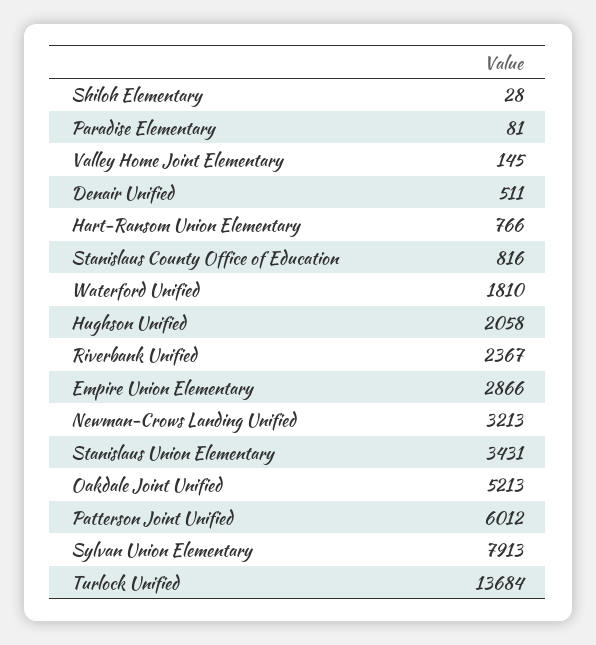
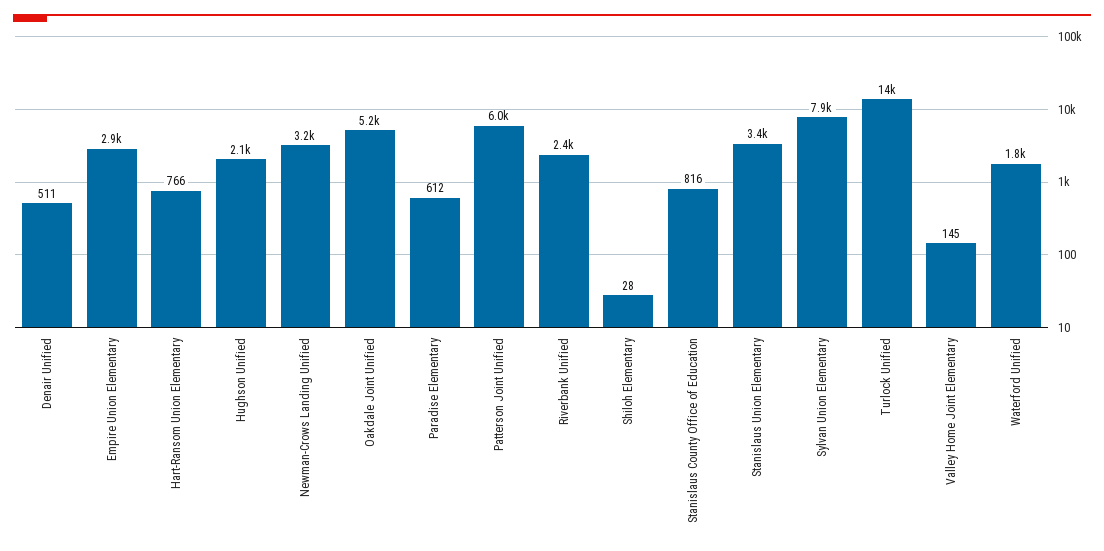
Paradise Elementary: 81 -> 612

